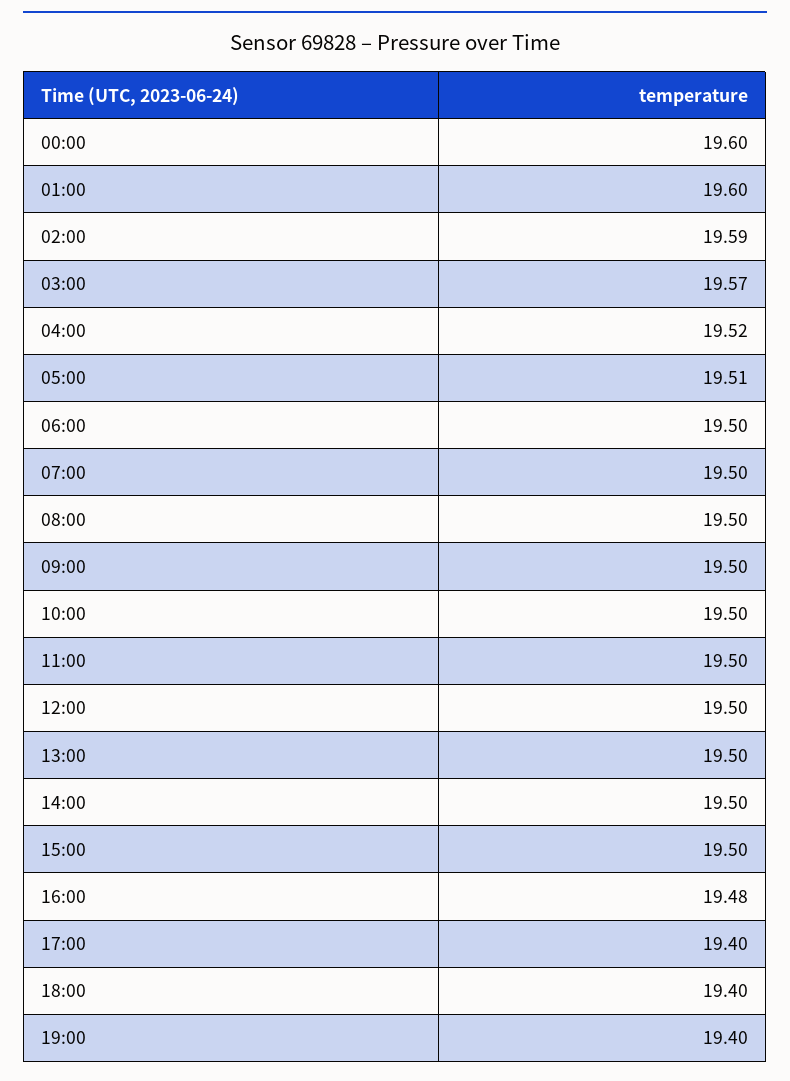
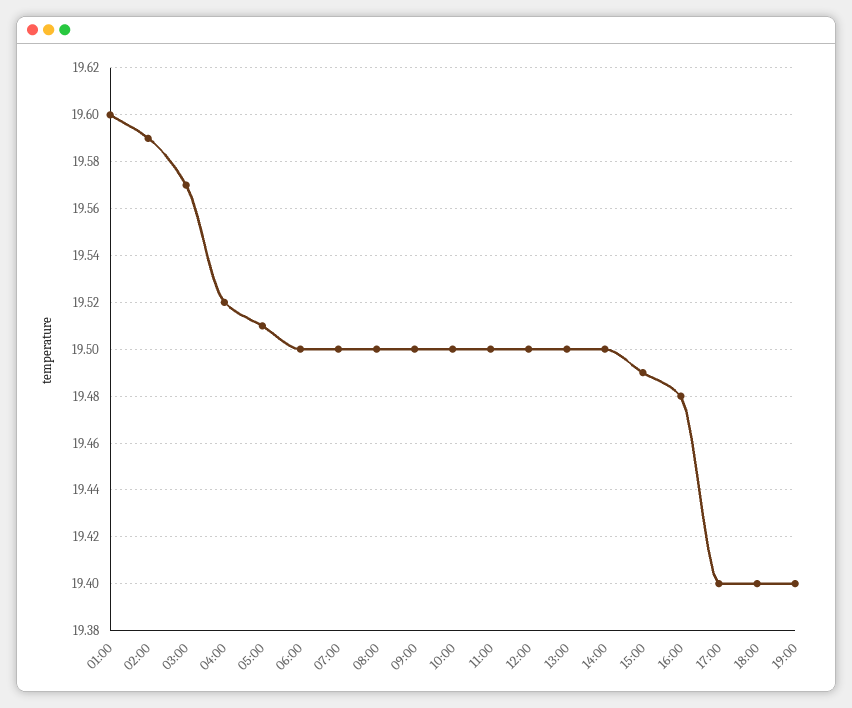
00:00: 19.6 -> none
15:00: 19.5 -> 19.49

